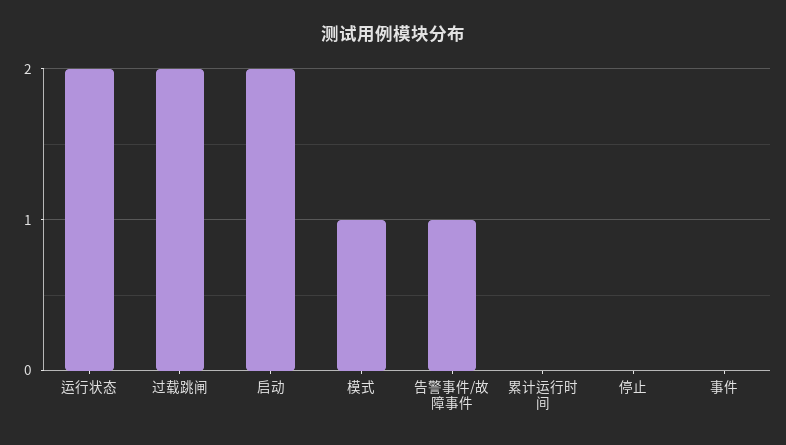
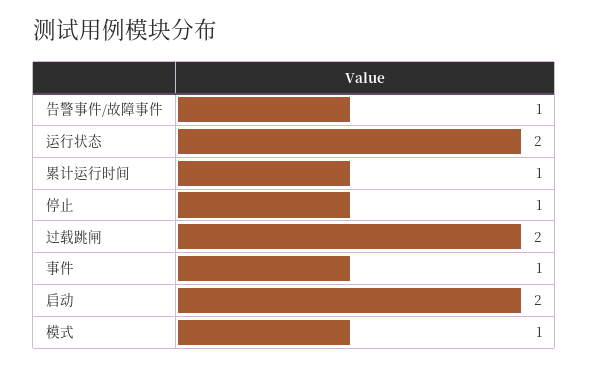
累计运行时间: 0 -> 1
停止: 0 -> 1
事件: 0 -> 1

